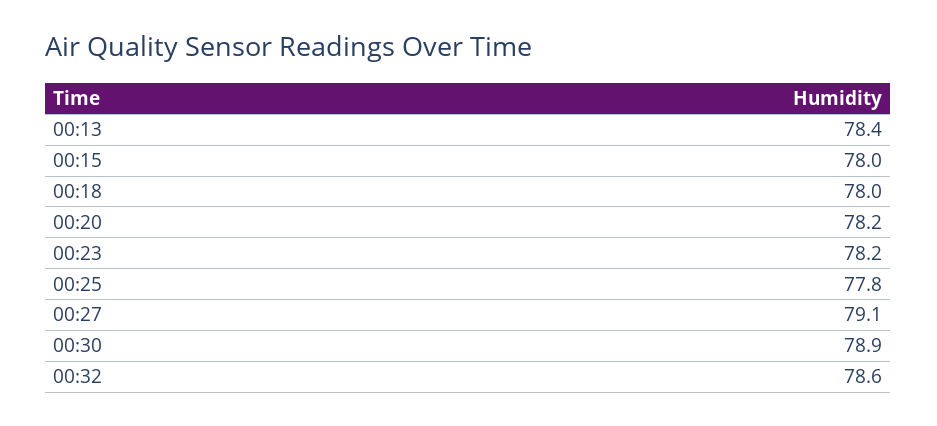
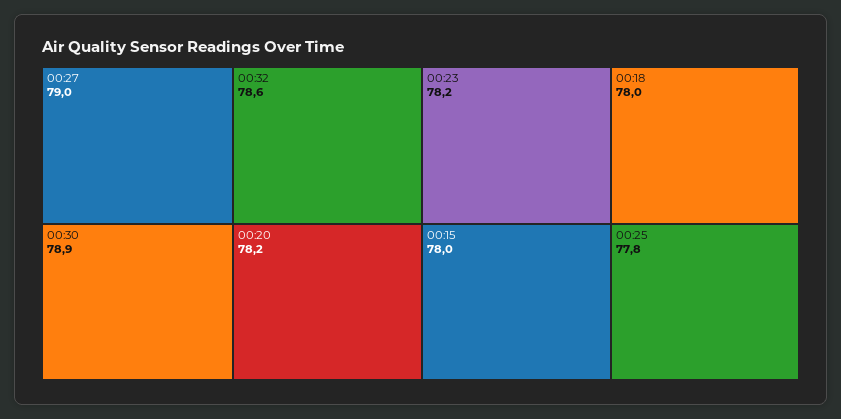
00:13: 78.4 -> none
00:27: 79.1 -> 79

